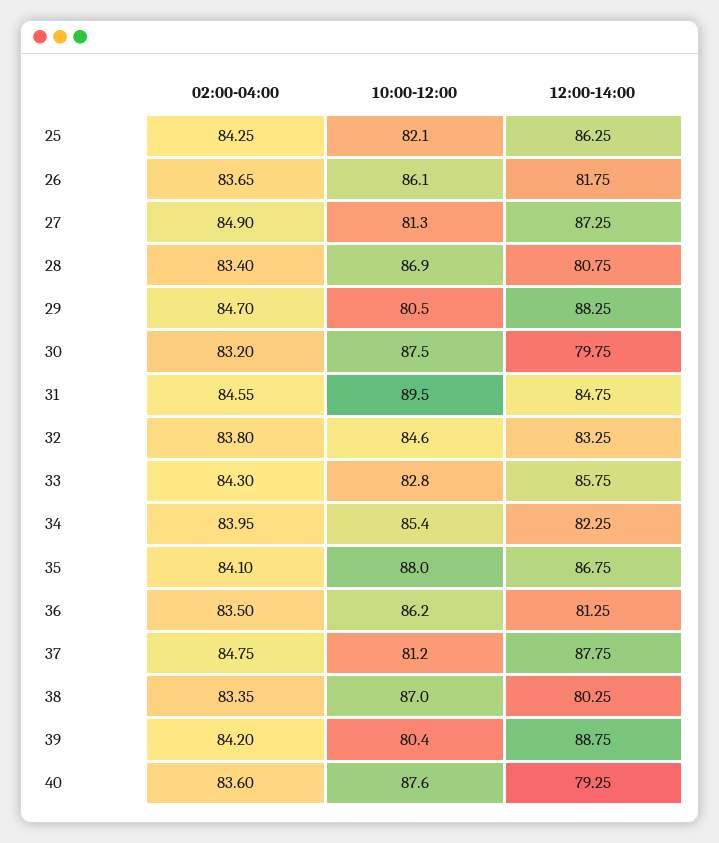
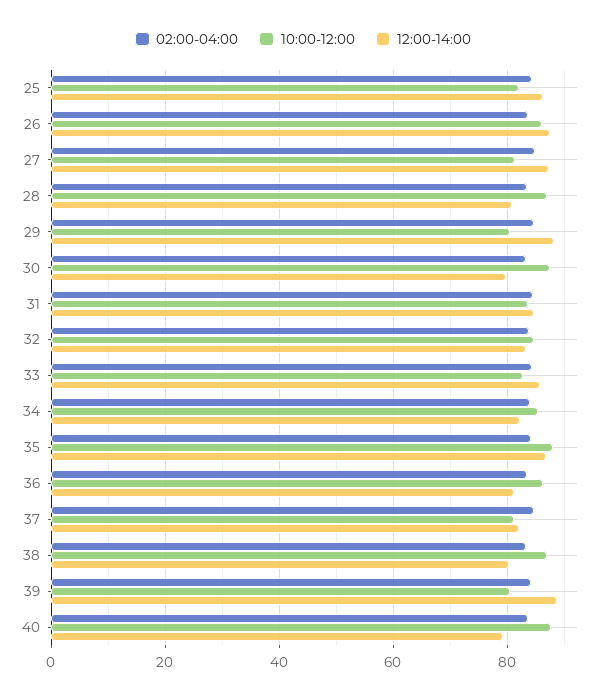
12:00-14:00, 26: 81.75 -> 88
10:00-12:00, 31: 89.5 -> 84
12:00-14:00, 37: 87.75 -> 82

